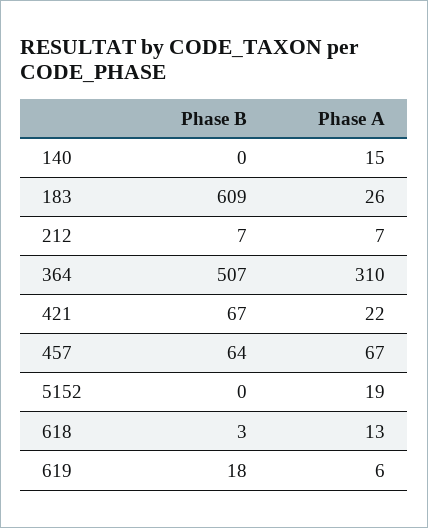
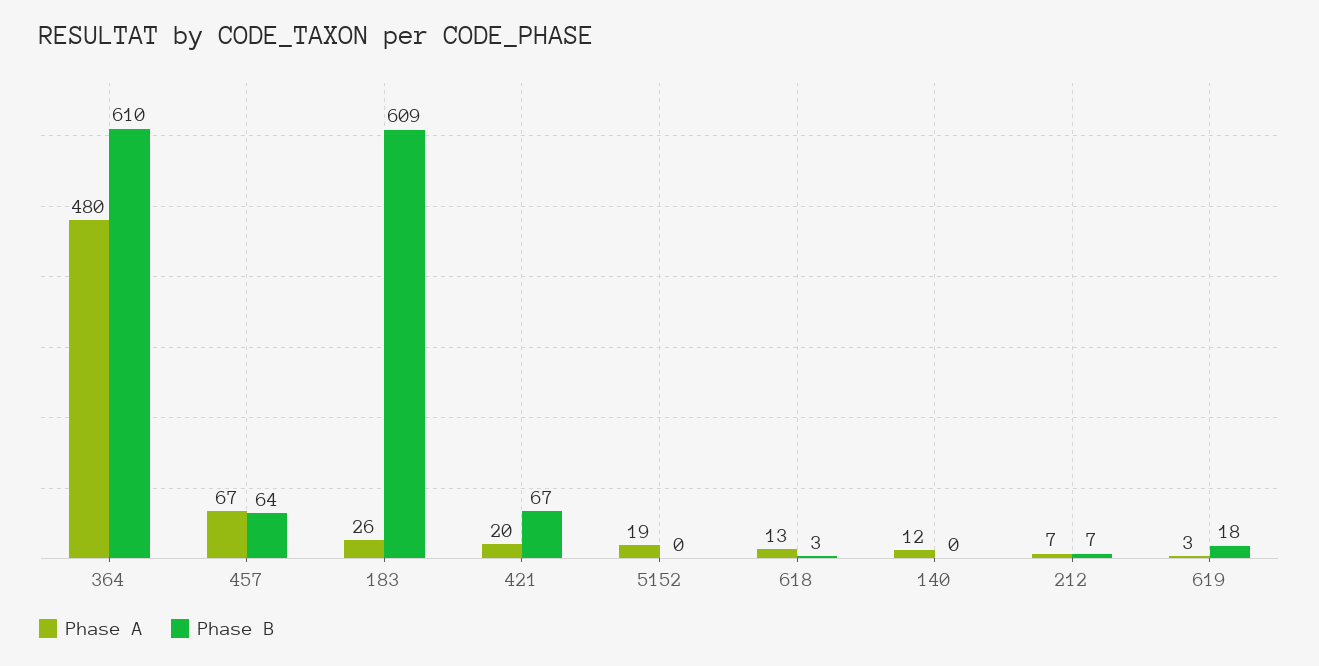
Phase A, 140: 15 -> 12
Phase B, 364: 507 -> 610
Phase A, 364: 310 -> 480
Phase A, 421: 22 -> 20
Phase A, 619: 6 -> 3

